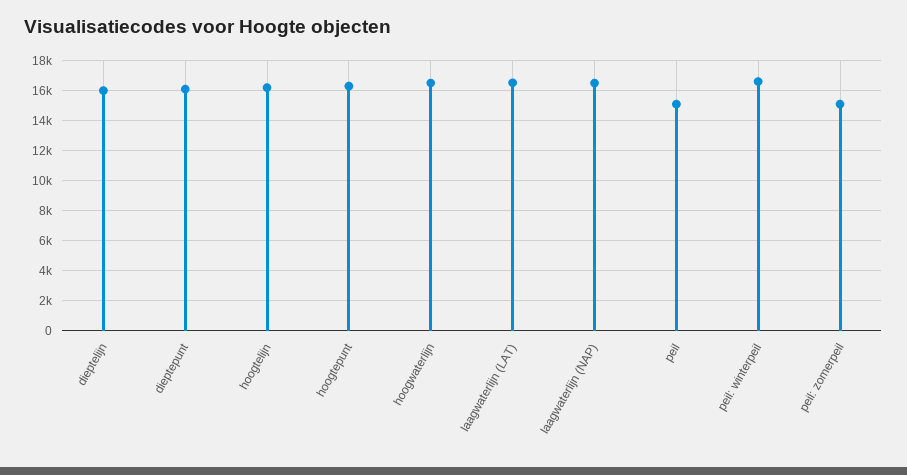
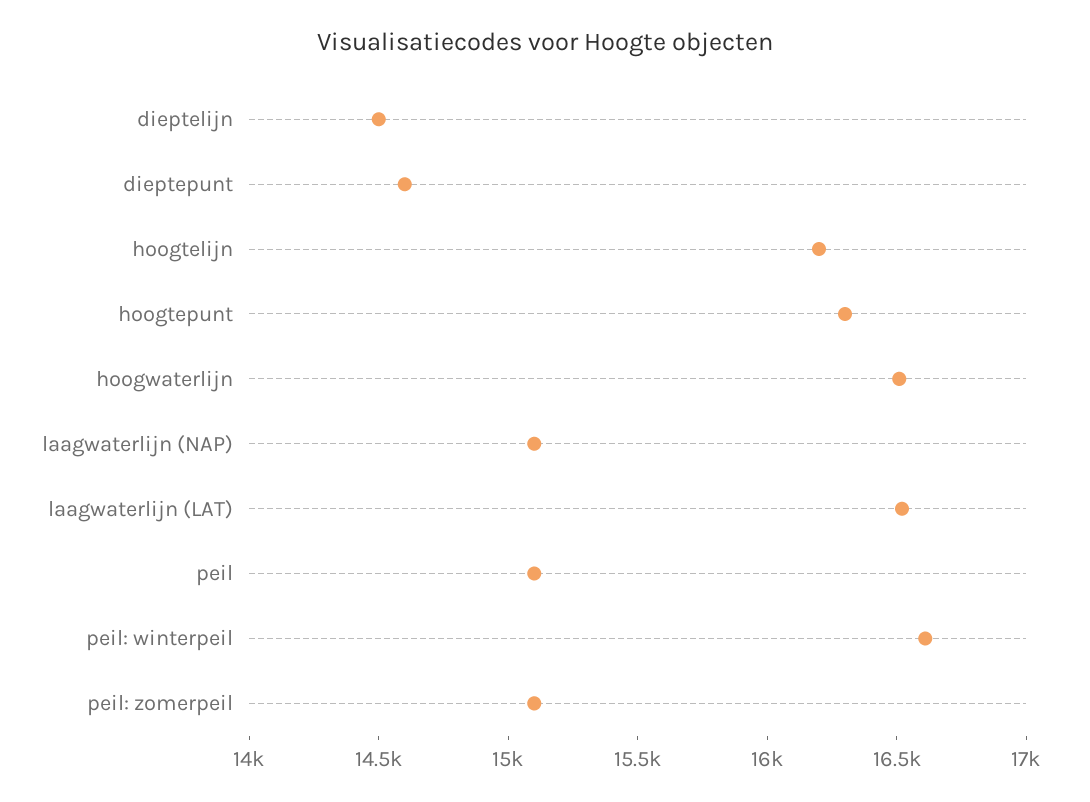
dieptelijn: 16000 -> 14500
dieptepunt: 16000 -> 14600
laagwaterlijn (NAP): 16500 -> 15100

